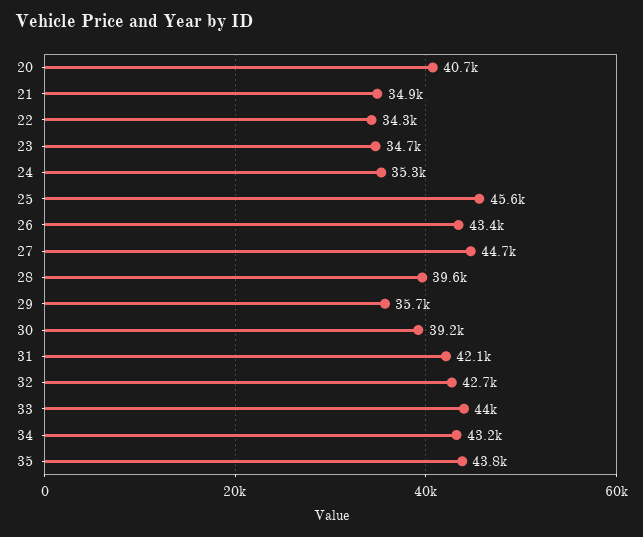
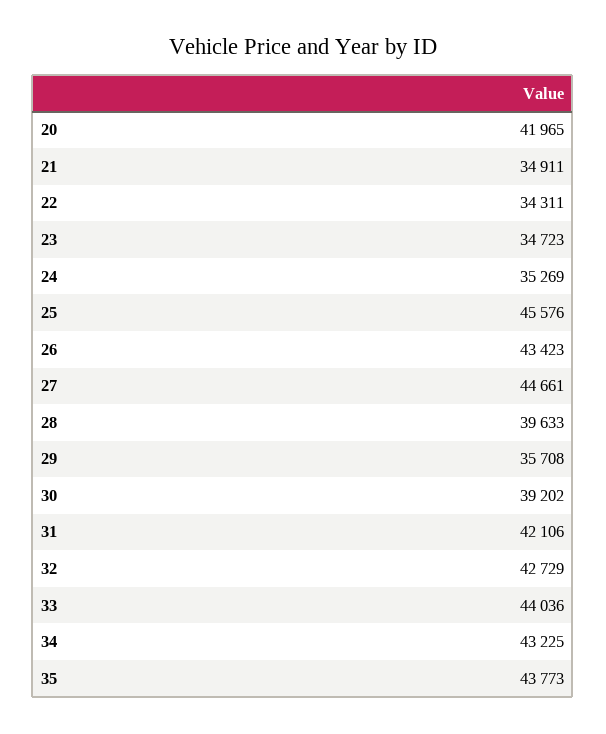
20: 40700 -> 41965

